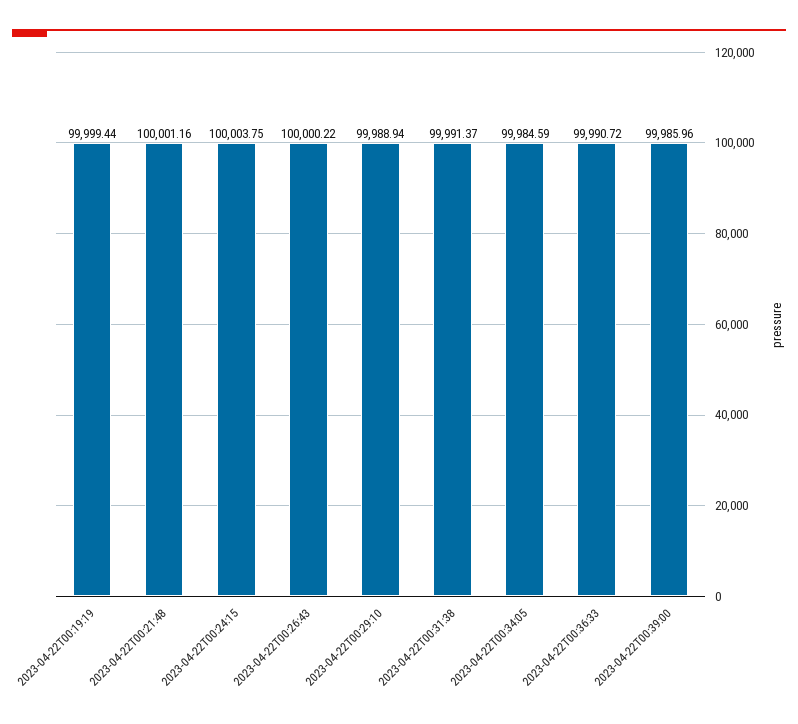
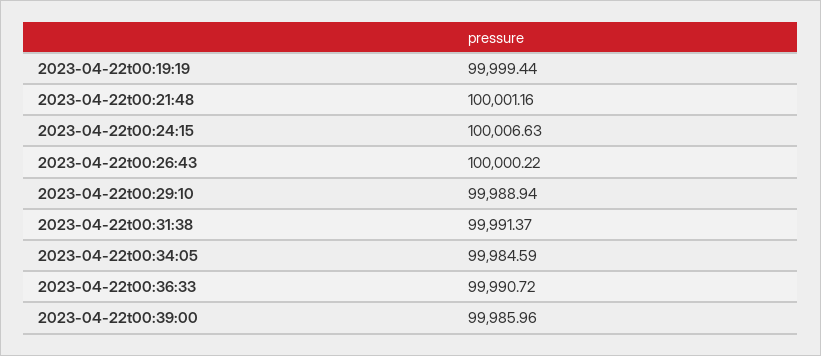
2023-04-22T00:24:15: 100003.75 -> 100006.63

